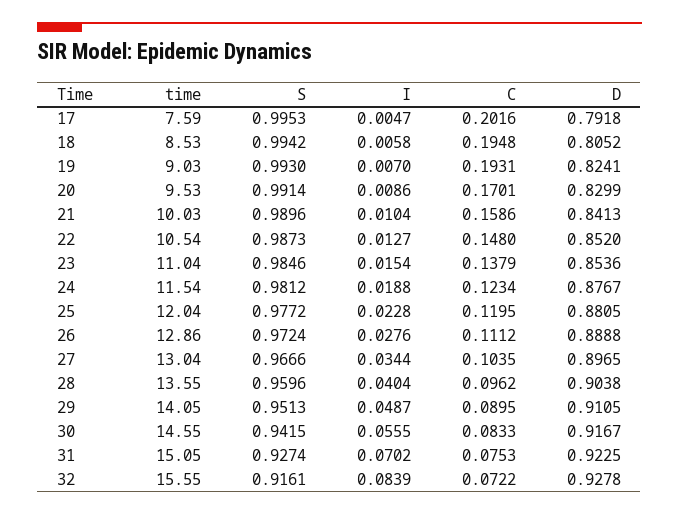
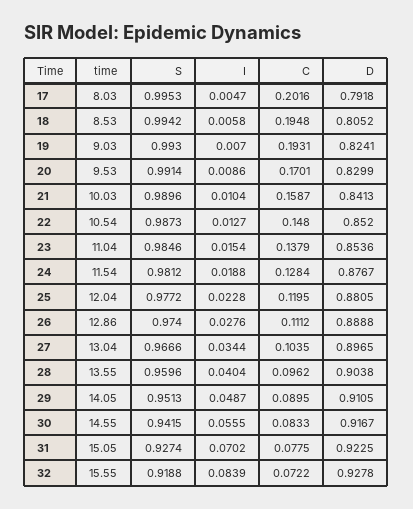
time, 17: 7.59 -> 8.03
C, 21: 0.1586 -> 0.1587
C, 24: 0.1234 -> 0.1284
S, 26: 0.9724 -> 0.974
C, 31: 0.0753 -> 0.0775
S, 32: 0.9161 -> 0.9188

